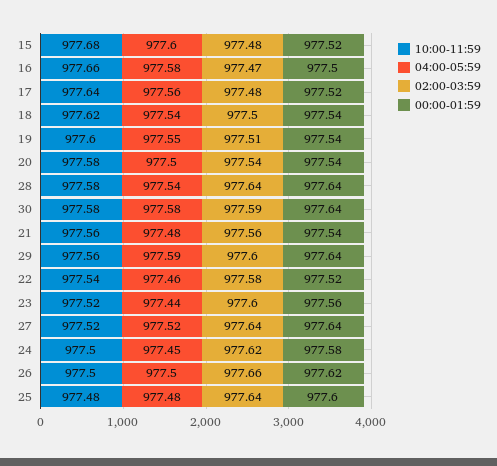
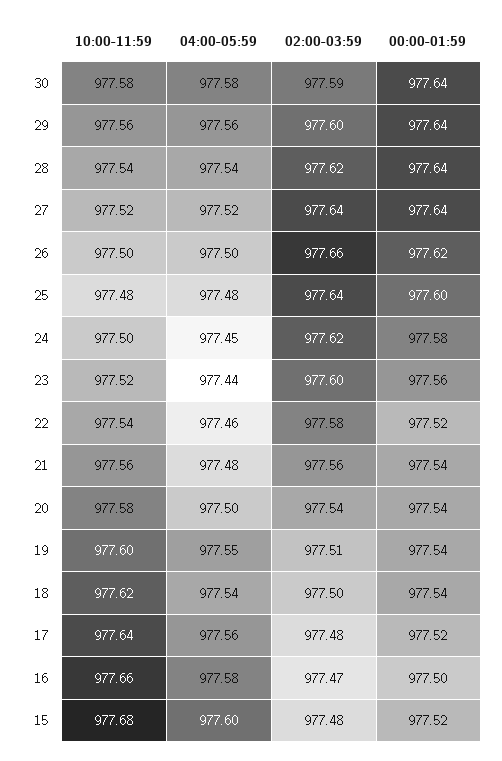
10:00-11:59, 28: 977.58 -> 977.54
02:00-03:59, 28: 977.64 -> 977.62
04:00-05:59, 29: 977.59 -> 977.56

